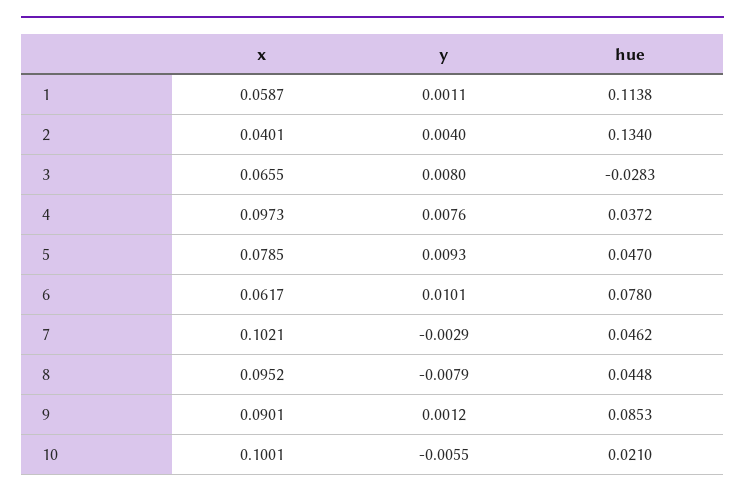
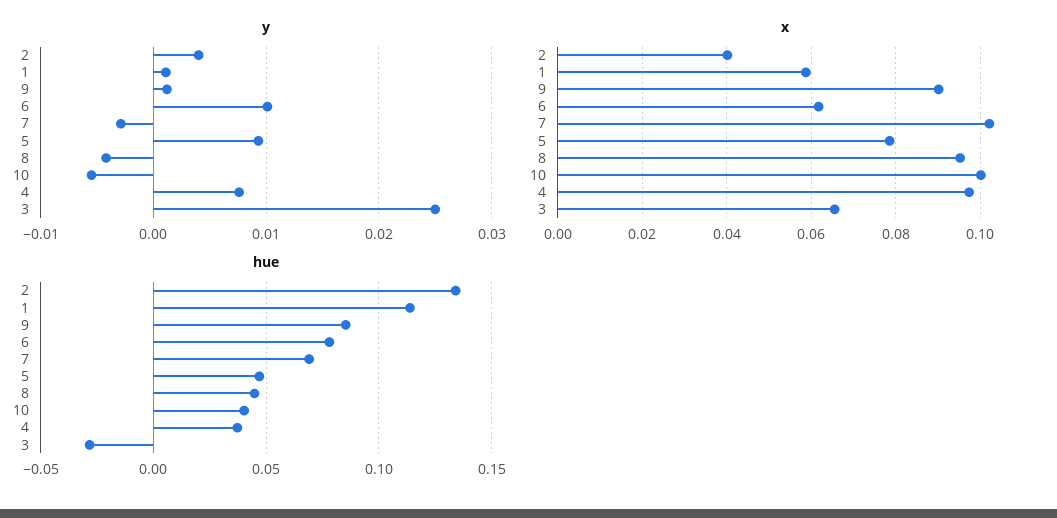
y, 3: 0.008 -> 0.025
hue, 7: 0.0462 -> 0.07
y, 8: -0.0079 -> -0.004
hue, 10: 0.021 -> 0.04

